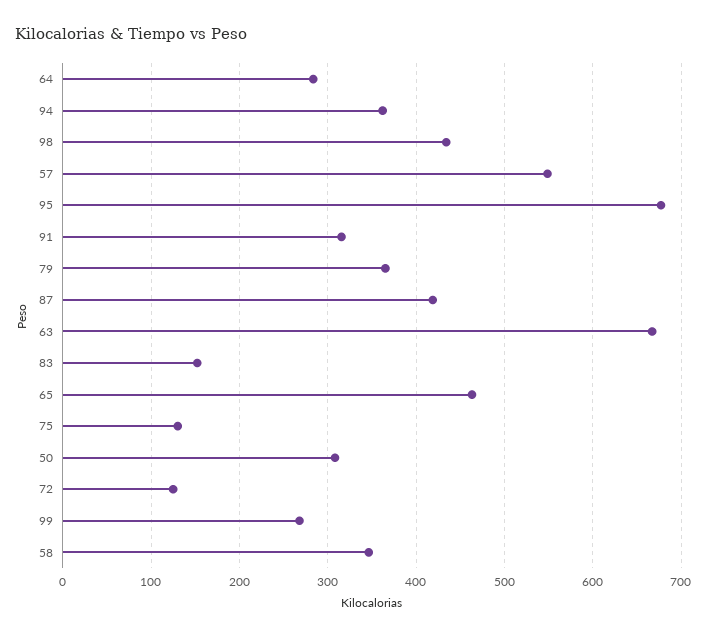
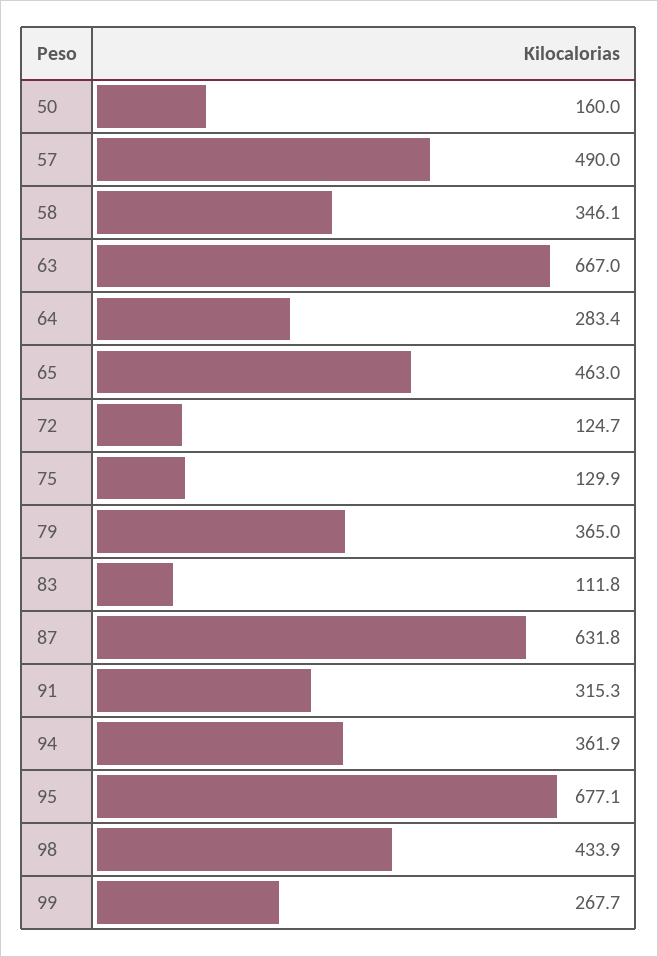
57: 550 -> 490
87: 420 -> 631.8
83: 150 -> 111.8
50: 310 -> 160

